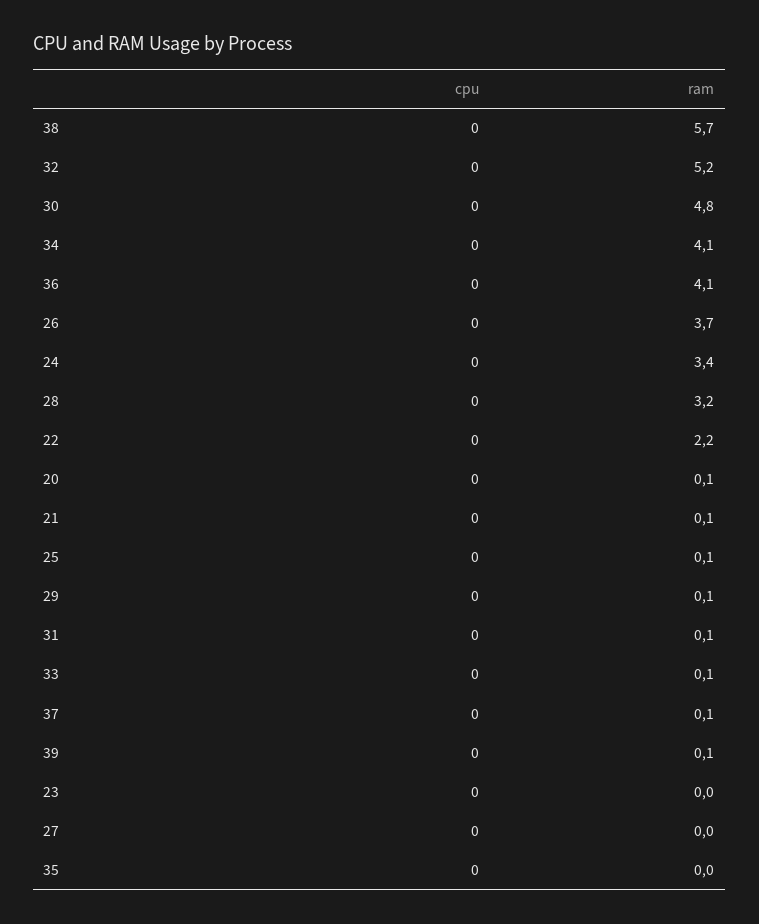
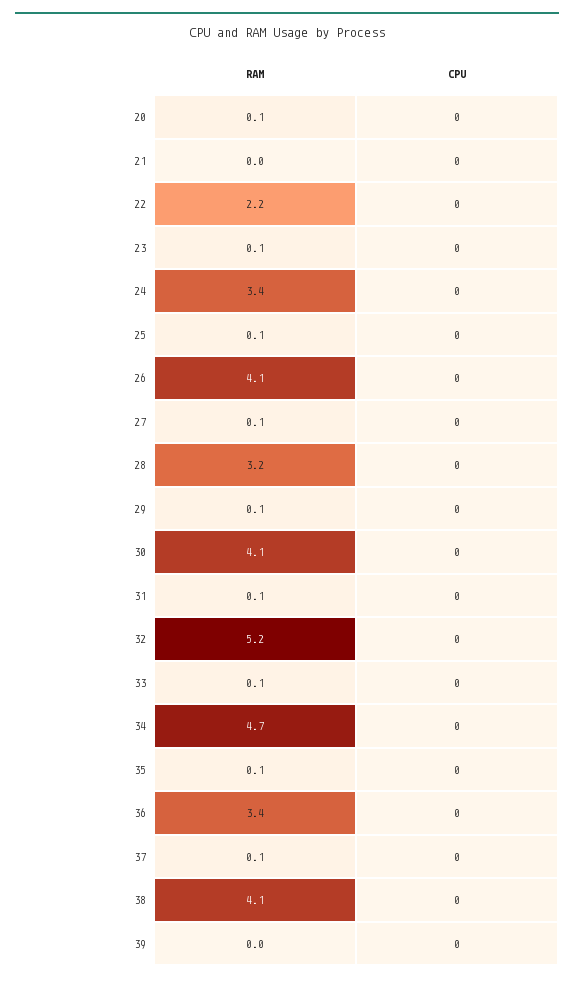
ram, 38: 5.7 -> 4.1
ram, 30: 4.8 -> 4.1
ram, 34: 4.1 -> 4.7
ram, 36: 4.1 -> 3.4
ram, 26: 3.7 -> 4.1
ram, 21: 0.1 -> 0
ram, 39: 0.1 -> 0
ram, 23: 0 -> 0.1
ram, 27: 0 -> 0.1
ram, 35: 0 -> 0.1

